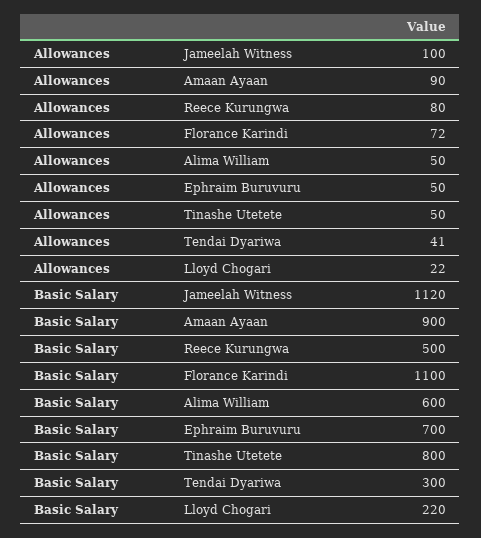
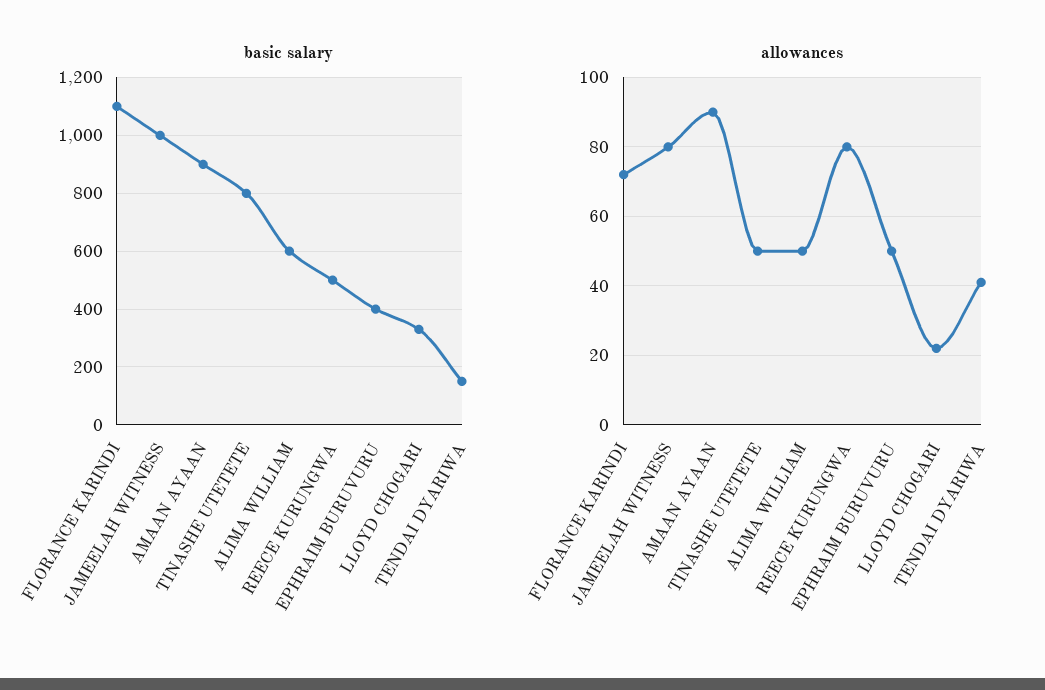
Allowances, Jameelah Witness: 100 -> 80
Basic Salary, Jameelah Witness: 1120 -> 1000
Basic Salary, Ephraim Buruvuru: 700 -> 400
Basic Salary, Tendai Dyariwa: 300 -> 150
Basic Salary, Lloyd Chogari: 220 -> 325

